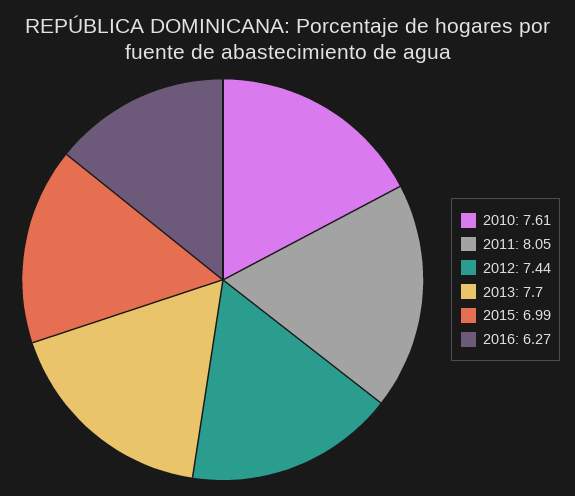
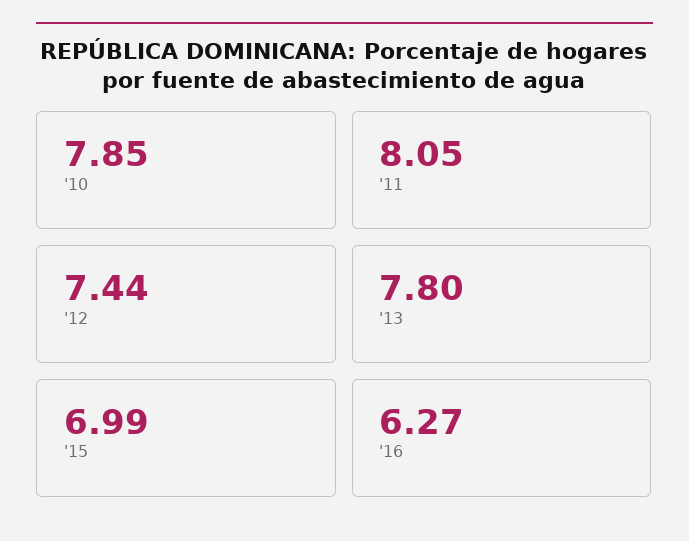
2010: 7.61 -> 7.85
2013: 7.7 -> 7.8

